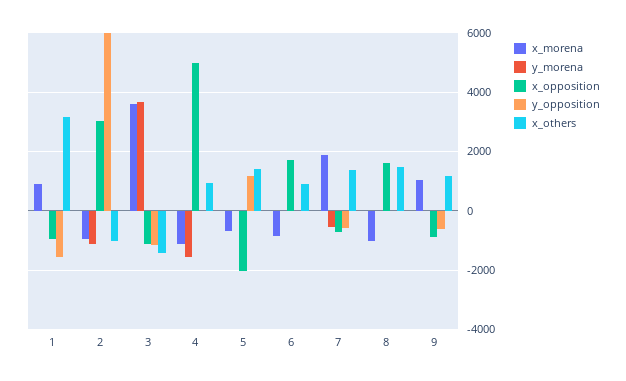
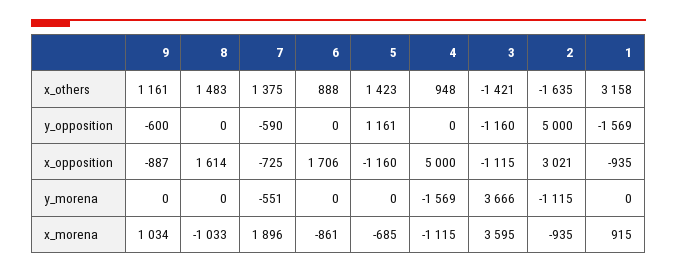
y_opposition, 2: 6000 -> 5000
x_others, 2: -1000 -> -1635
x_opposition, 5: -2000 -> -1160

